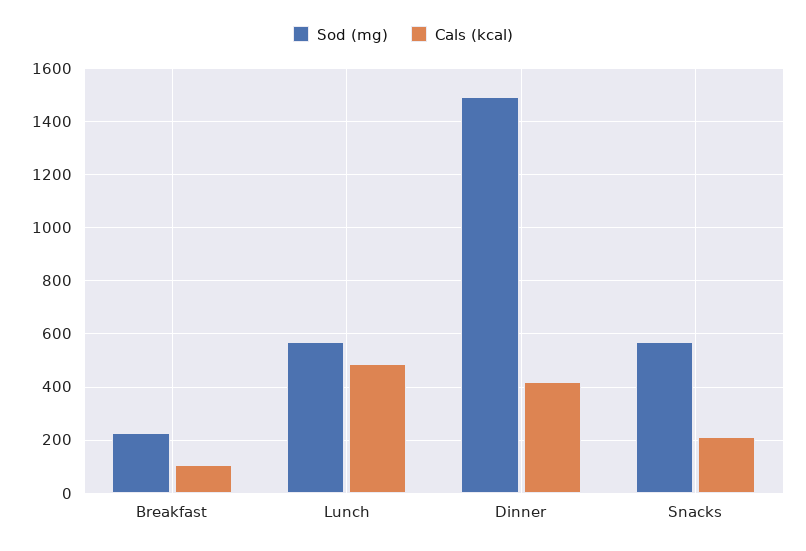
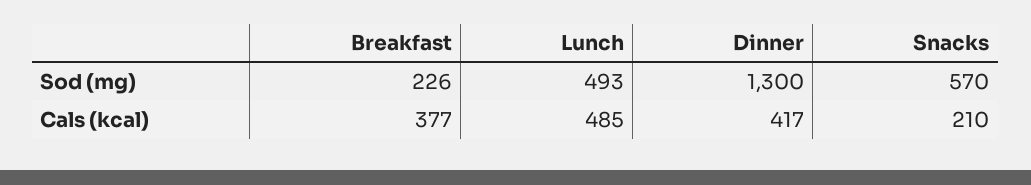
Cals (kcal), Breakfast: 100 -> 377
Sod (mg), Lunch: 575 -> 493
Sod (mg), Dinner: 1500 -> 1300

